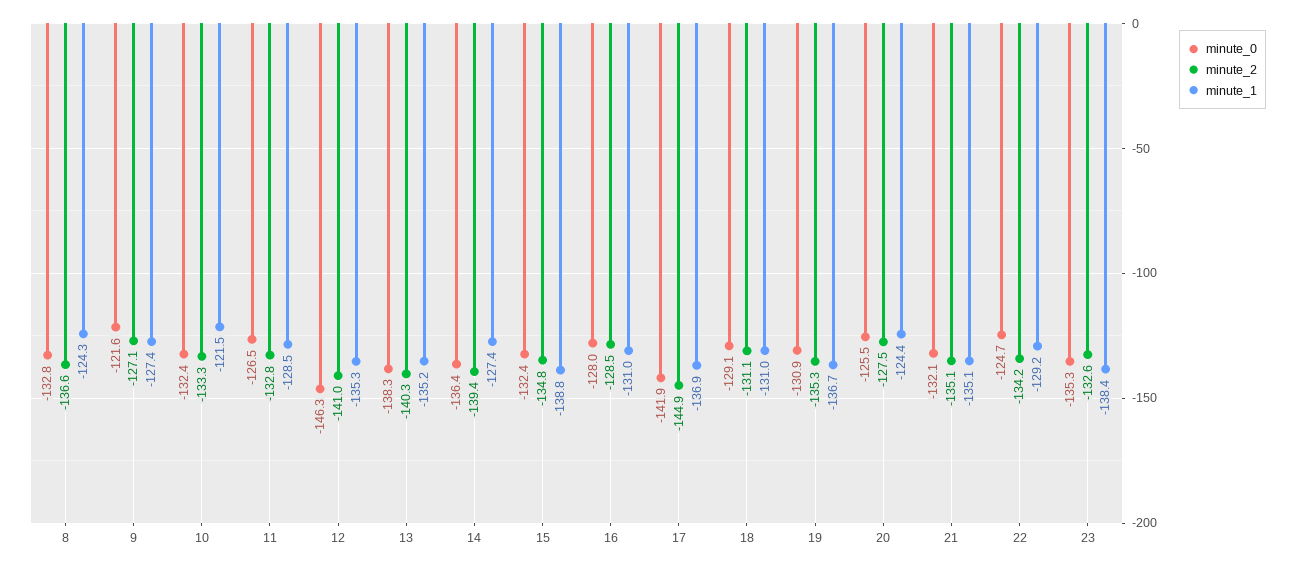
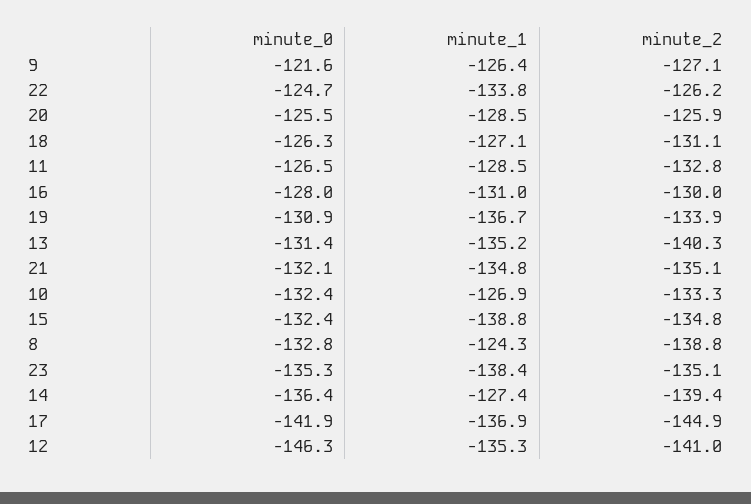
minute_2, 8: -136.6 -> -138.8
minute_1, 9: -127.4 -> -126.4
minute_1, 10: -121.5 -> -126.9
minute_0, 13: -138.3 -> -131.4
minute_2, 16: -128.5 -> -130
minute_0, 18: -129.1 -> -126.3
minute_1, 18: -131 -> -127.1
minute_2, 19: -135.3 -> -133.9
minute_2, 20: -127.5 -> -125.9
minute_1, 20: -124.4 -> -128.5
minute_1, 21: -135.1 -> -134.8
minute_2, 22: -134.2 -> -126.2
minute_1, 22: -129.2 -> -133.8
minute_2, 23: -132.6 -> -135.1

